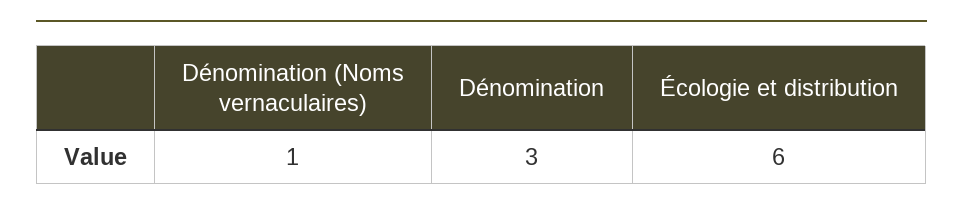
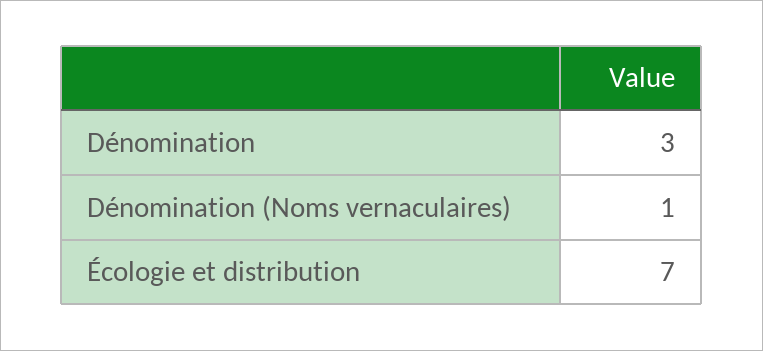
Écologie et distribution: 6 -> 7

